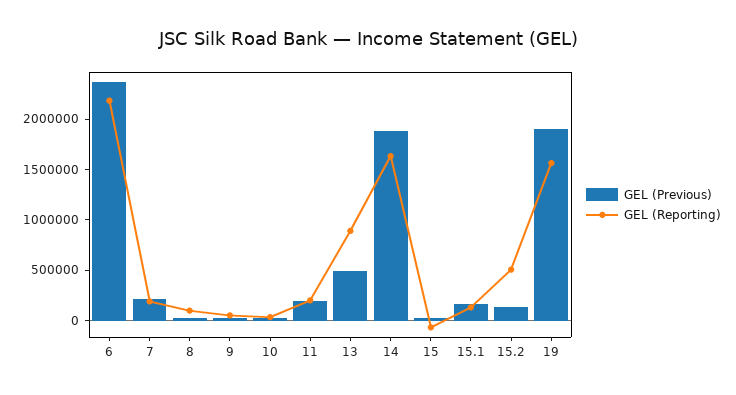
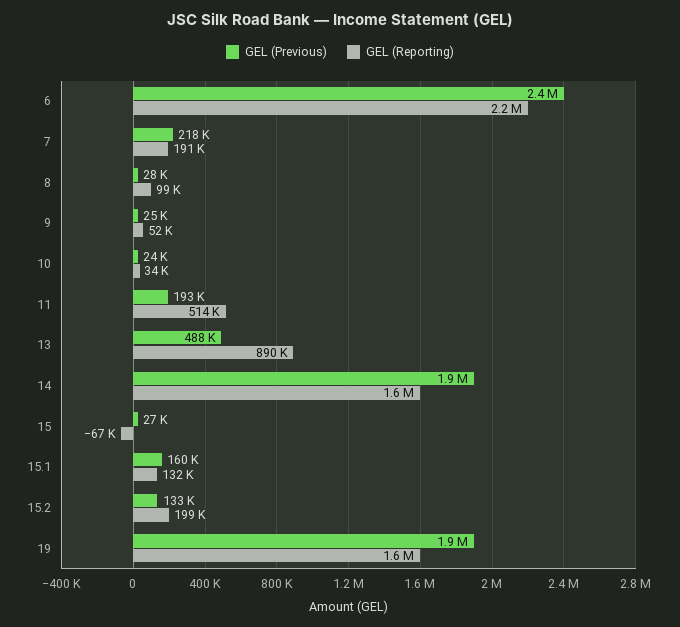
GEL (Reporting), 11: 200000 -> 514000
GEL (Reporting), 15.2: 500000 -> 199000

